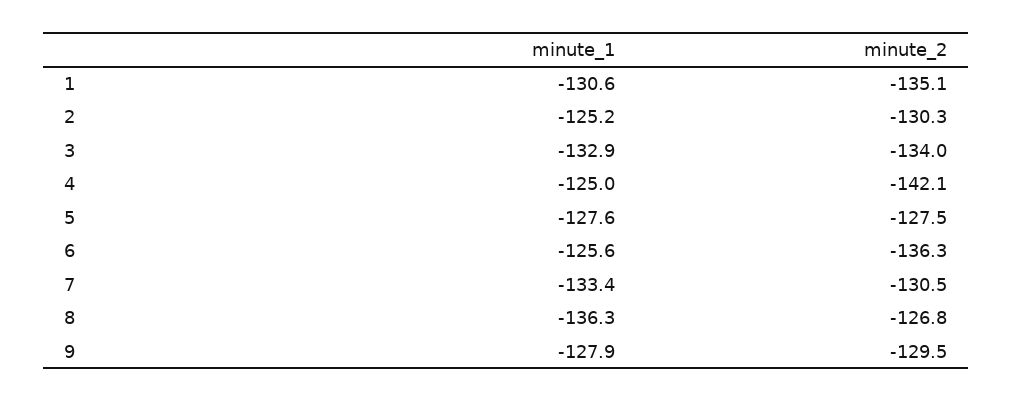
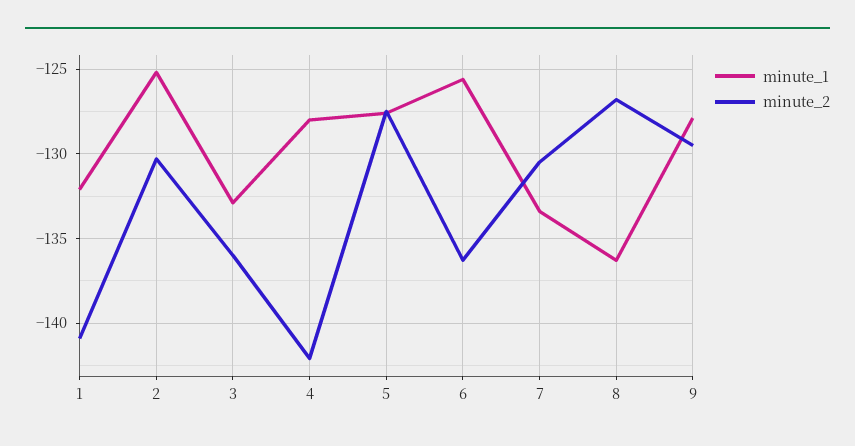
minute_1, 1: -130.6 -> -132
minute_2, 1: -135.1 -> -141
minute_2, 3: -134 -> -136
minute_1, 4: -125 -> -128

